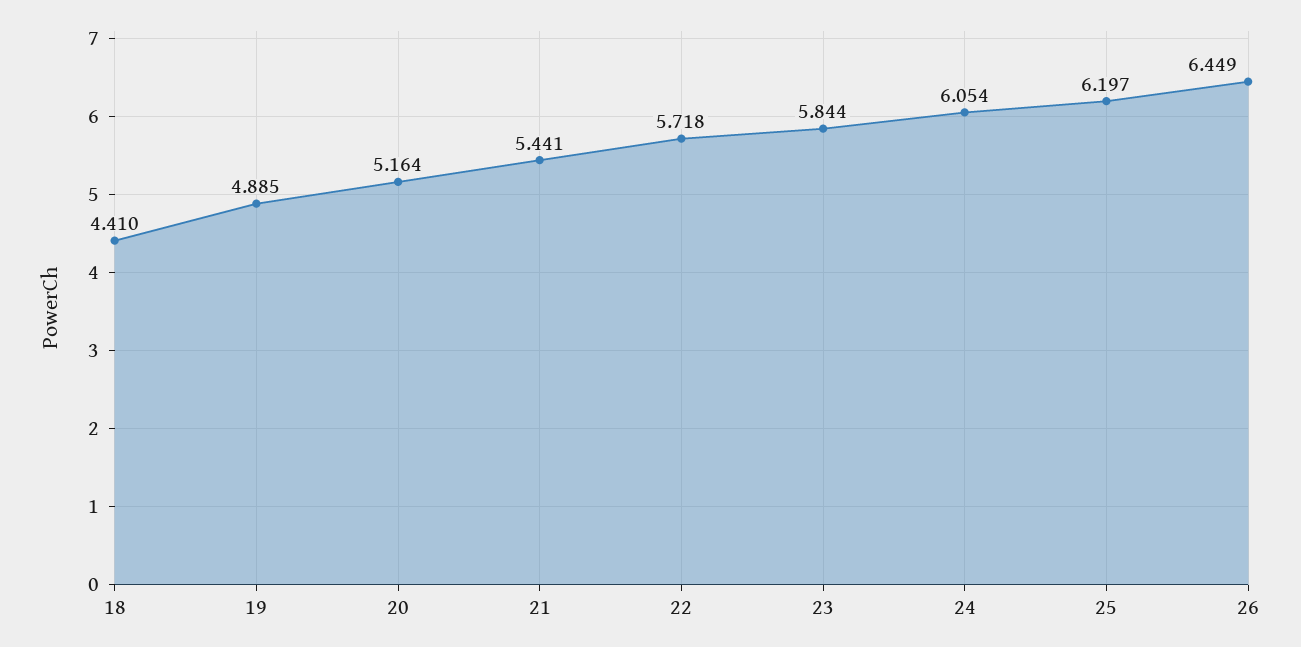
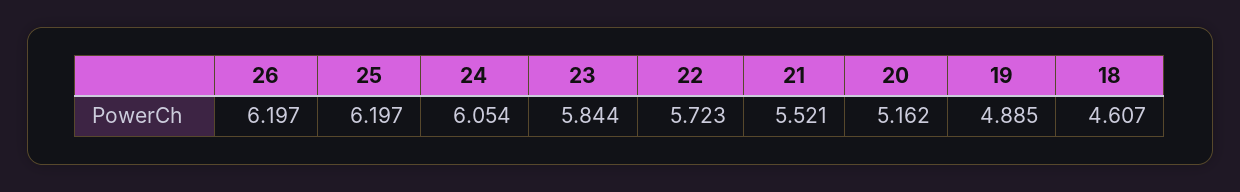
18: 4.41 -> 4.607
20: 5.164 -> 5.162
21: 5.441 -> 5.521
22: 5.718 -> 5.723
26: 6.449 -> 6.197

